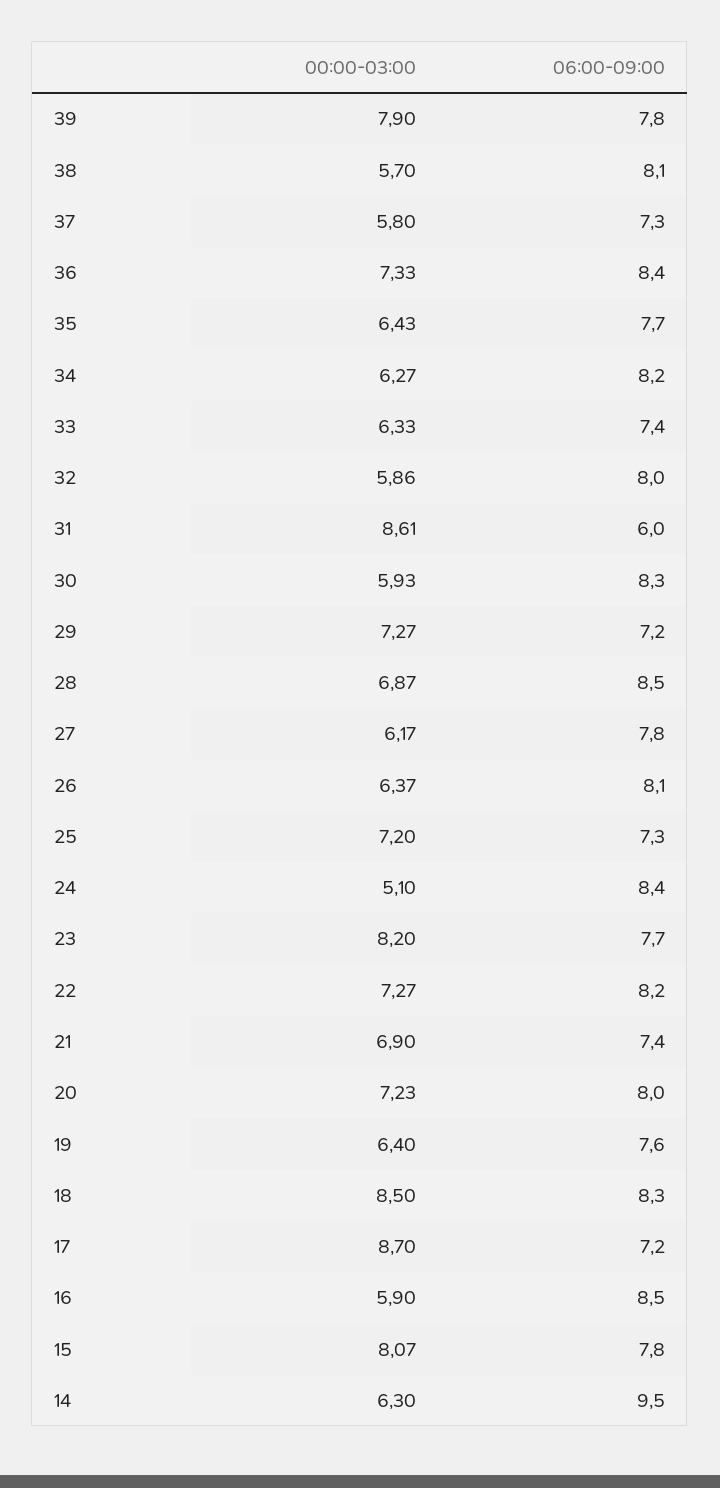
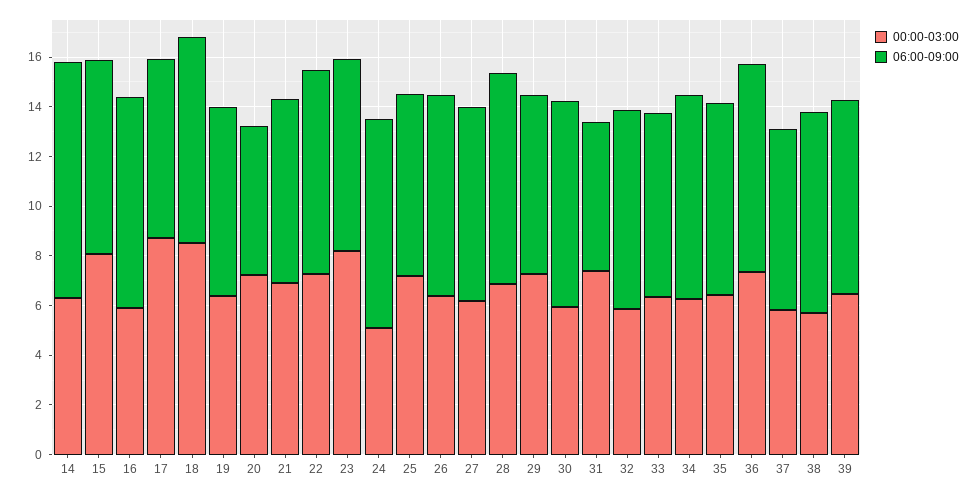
00:00-03:00, 39: 7.9 -> 6.5
00:00-03:00, 31: 8.61 -> 7.5
06:00-09:00, 20: 8 -> 6

